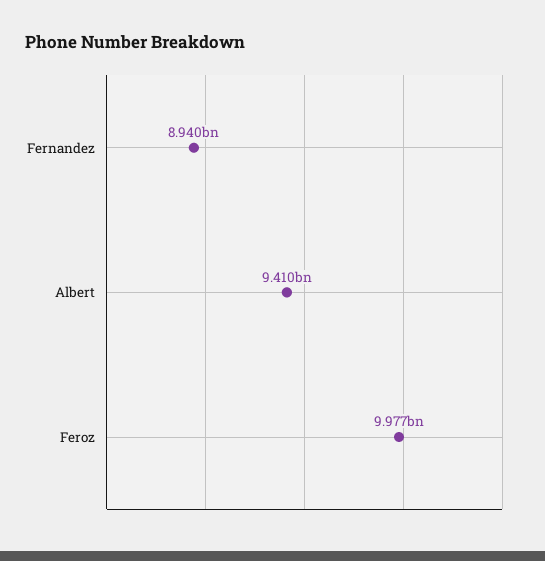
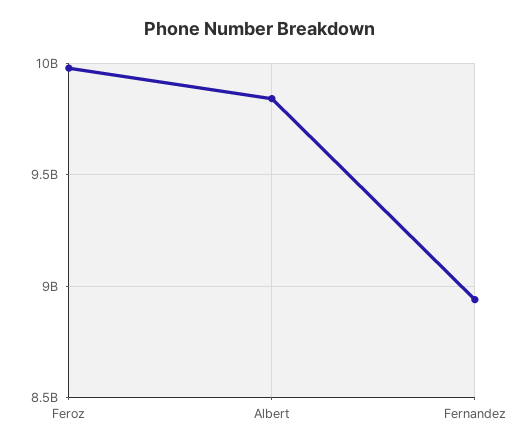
Albert: 9410000000 -> 9850000000

